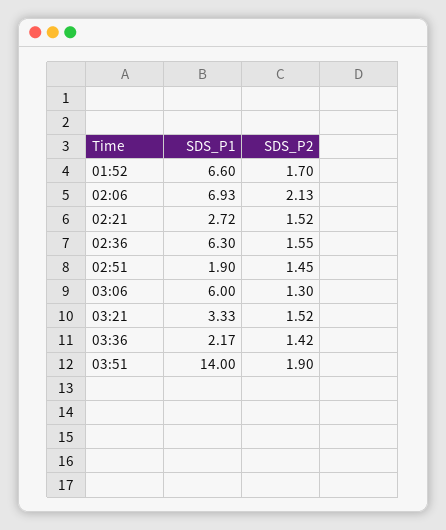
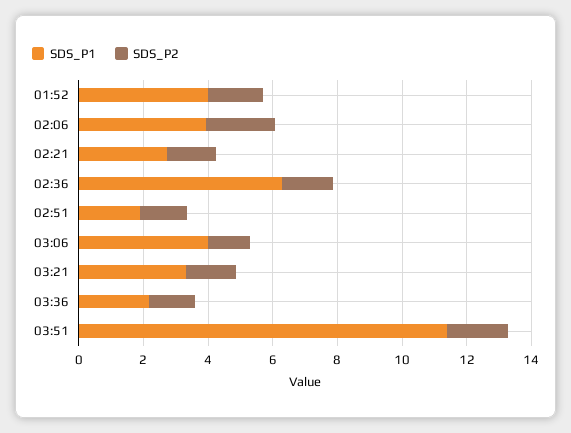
SDS_P1, 01:52: 6.6 -> 4
SDS_P1, 02:06: 6.93 -> 4
SDS_P1, 03:06: 6 -> 4
SDS_P1, 03:51: 14 -> 11.5

